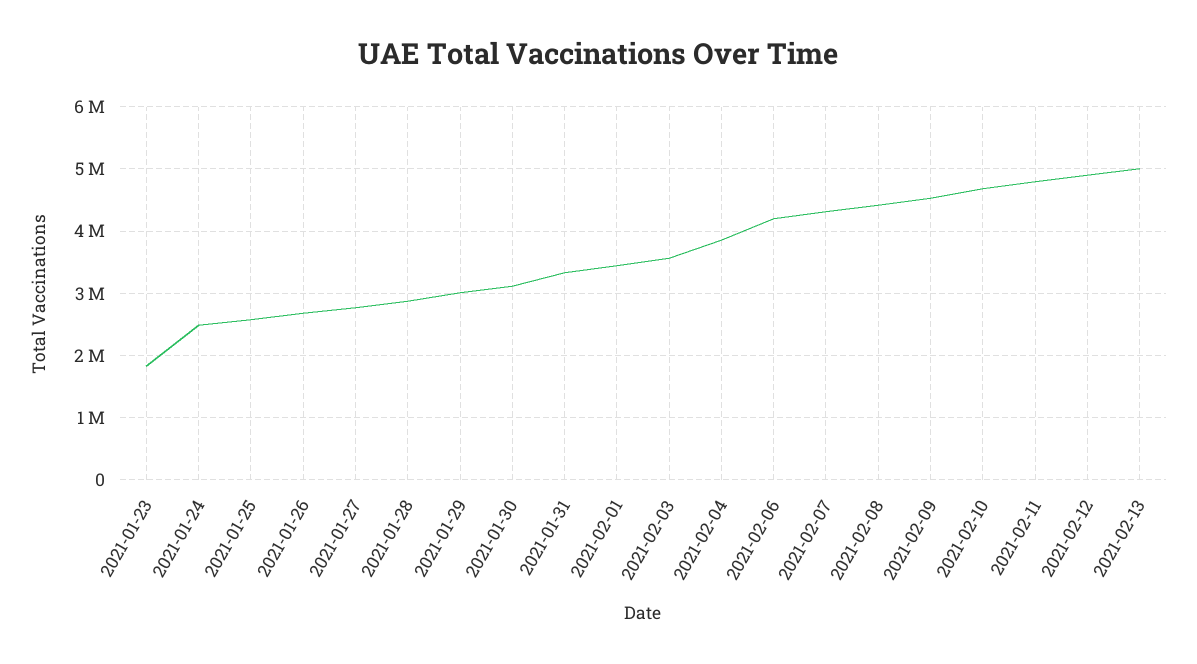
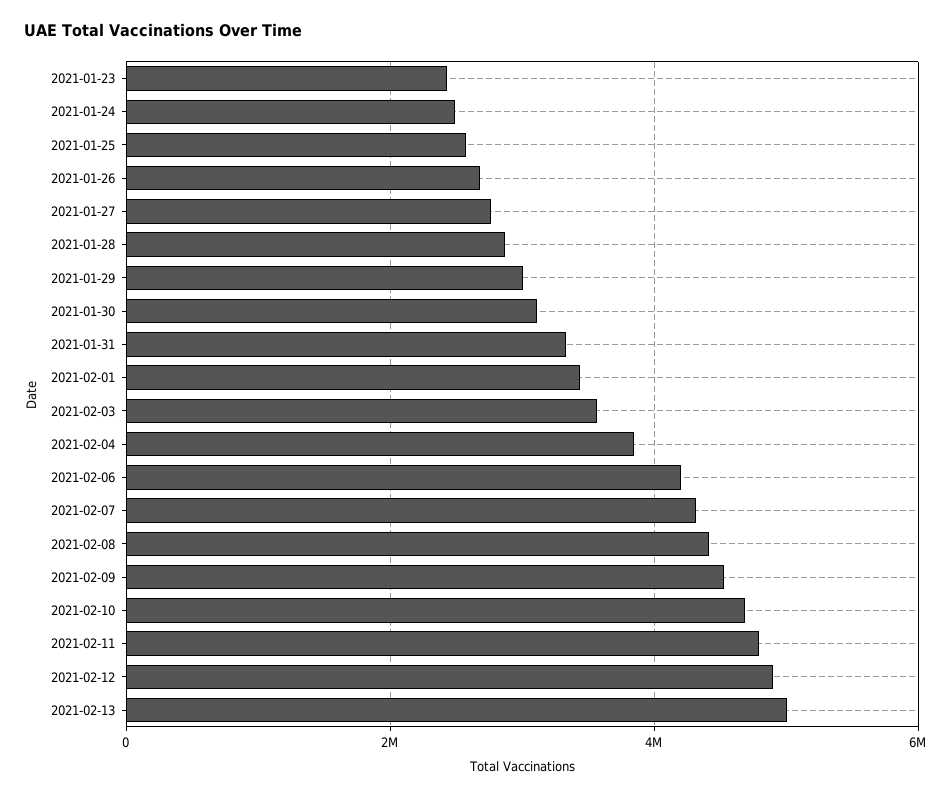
2021-01-23: 1800000 -> 2400000

